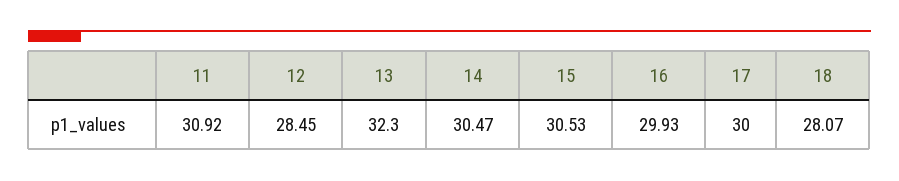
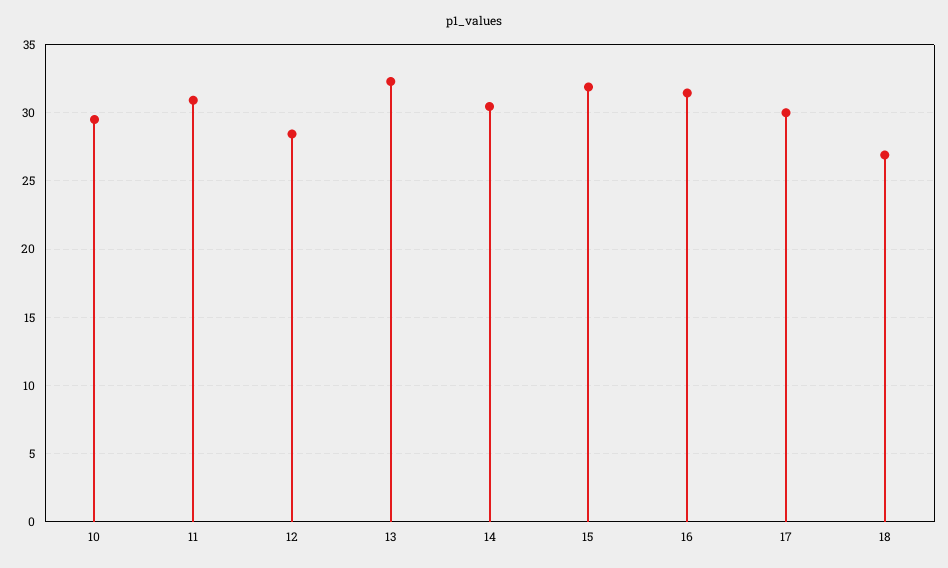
15: 30.53 -> 32
16: 29.93 -> 31.5
18: 28.07 -> 27
10: none -> 29.5

